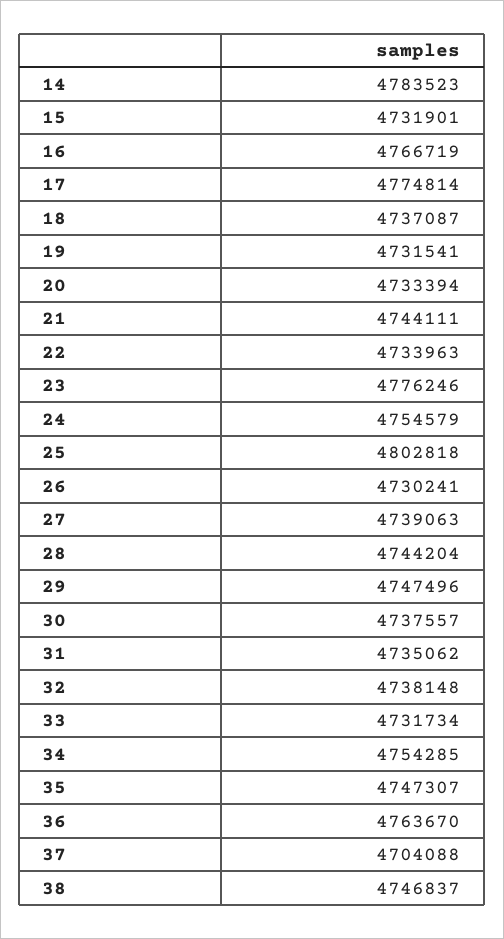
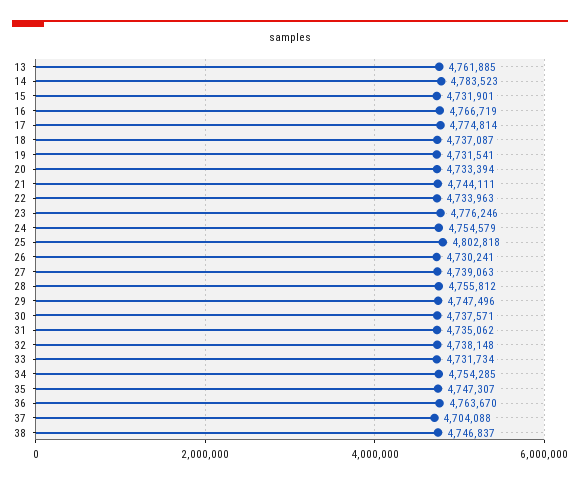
28: 4744204 -> 4755812
30: 4737557 -> 4737571
13: none -> 4761885

